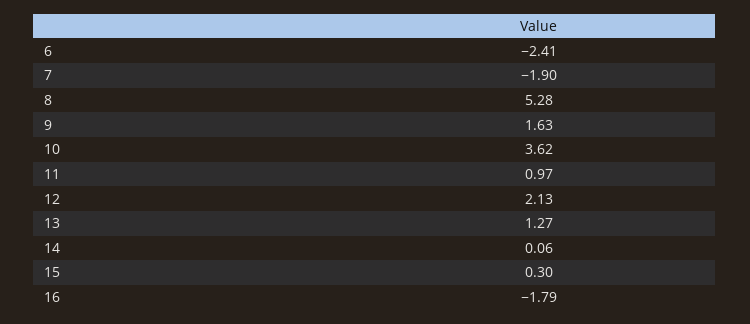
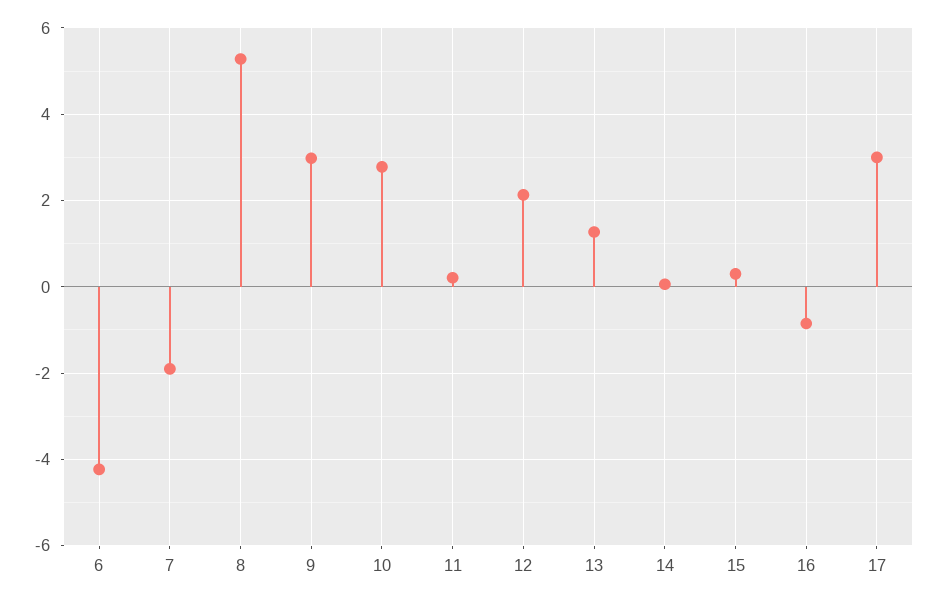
6: -2.41 -> -4.2
9: 1.63 -> 3
10: 3.62 -> 2.8
11: 0.97 -> 0.2
16: -1.79 -> -0.8
17: none -> 3

